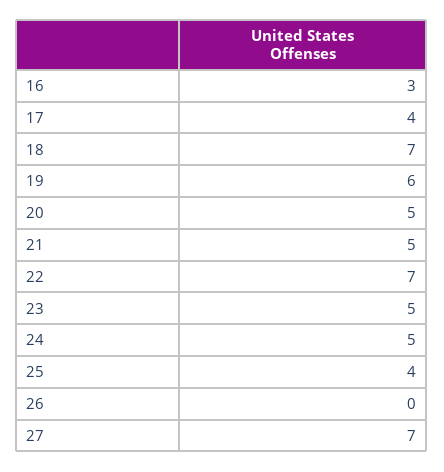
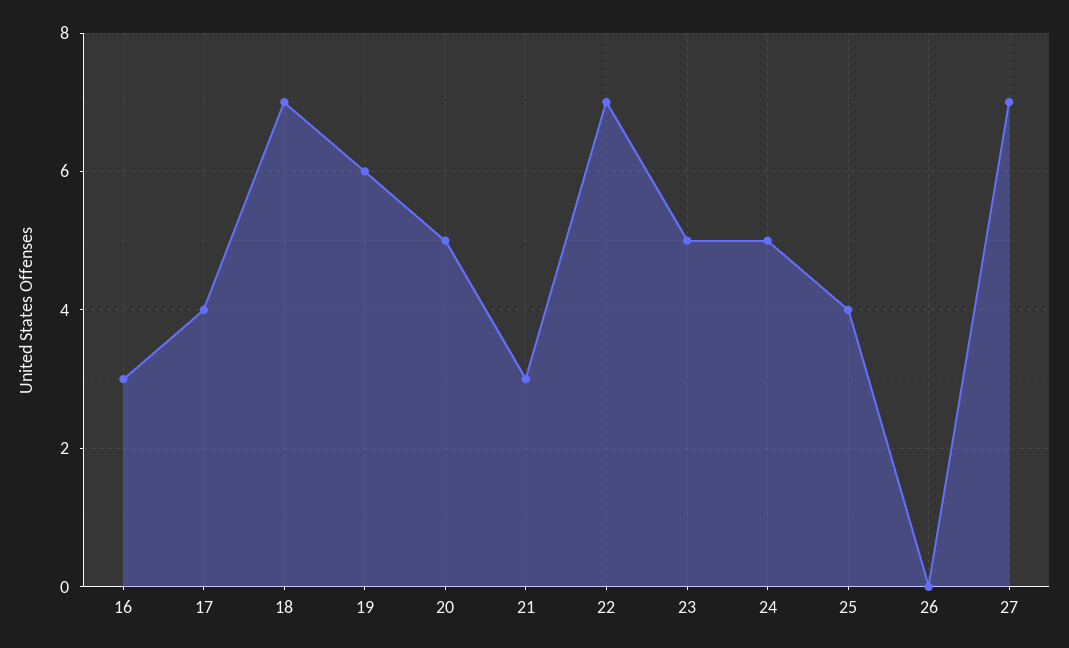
21: 5 -> 3

